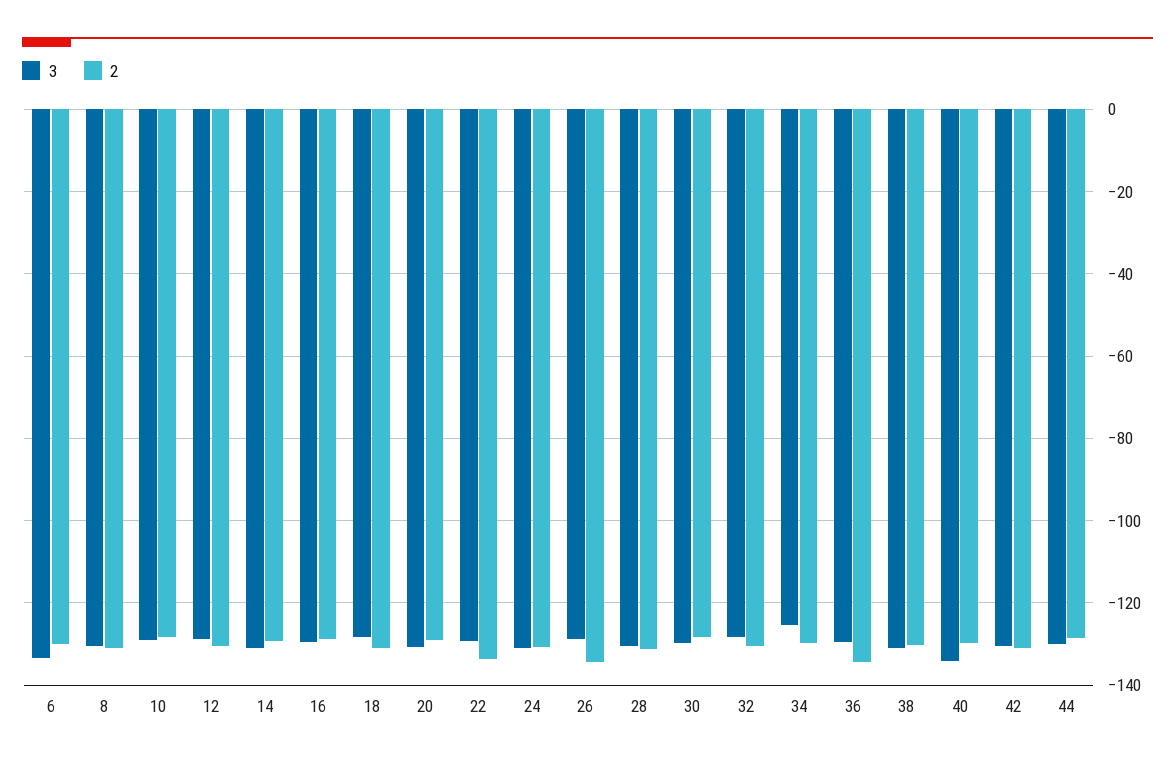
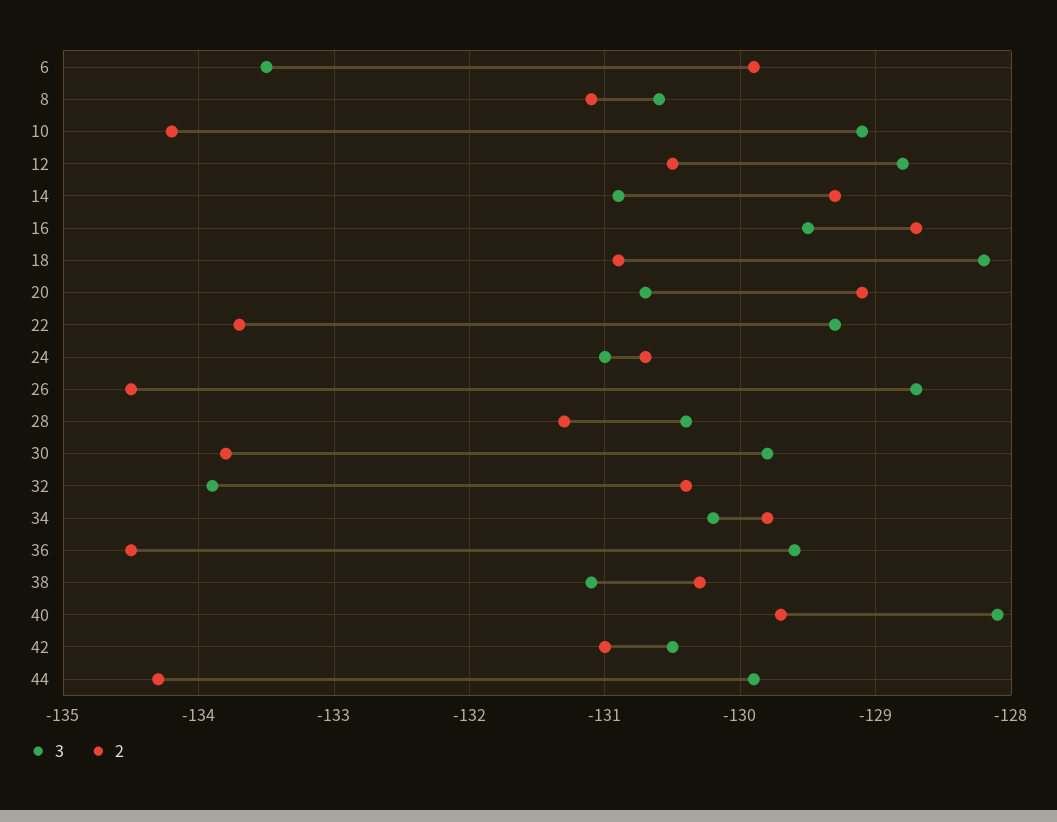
2, 10: -128 -> -134.2
2, 30: -128 -> -133.8
3, 32: -128 -> -133.9
3, 34: -126 -> -130.2
3, 40: -134 -> -128.1
2, 44: -128 -> -134.3

